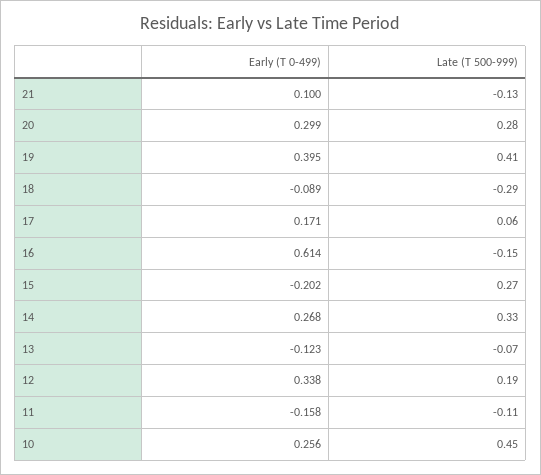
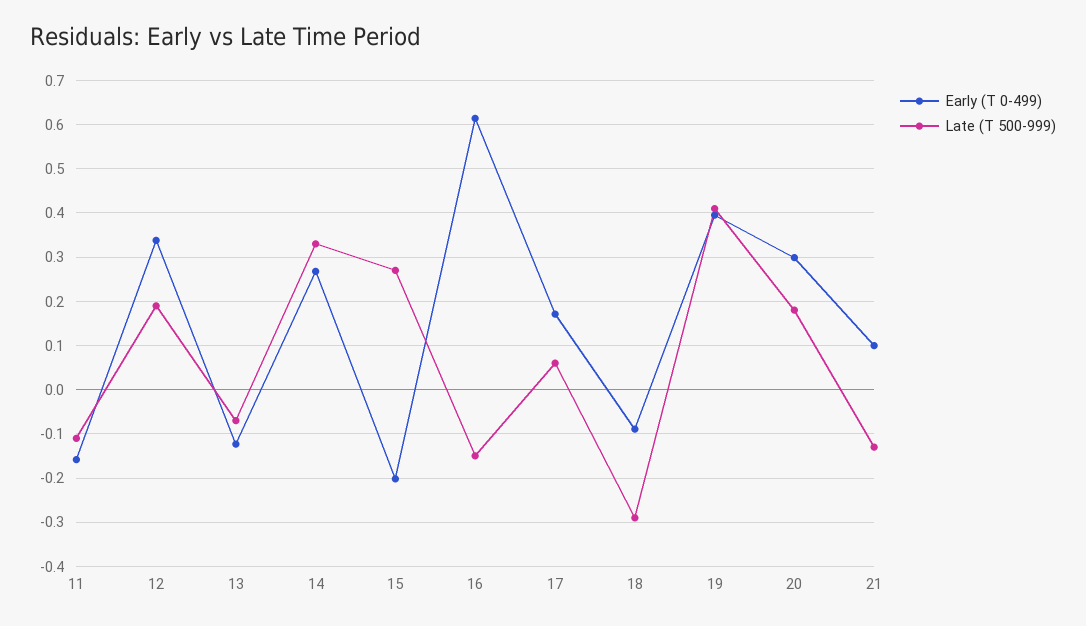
Late (T 500-999), 20: 0.28 -> 0.18
Early (T 0-499), 10: 0.256 -> none
Late (T 500-999), 10: 0.45 -> none

